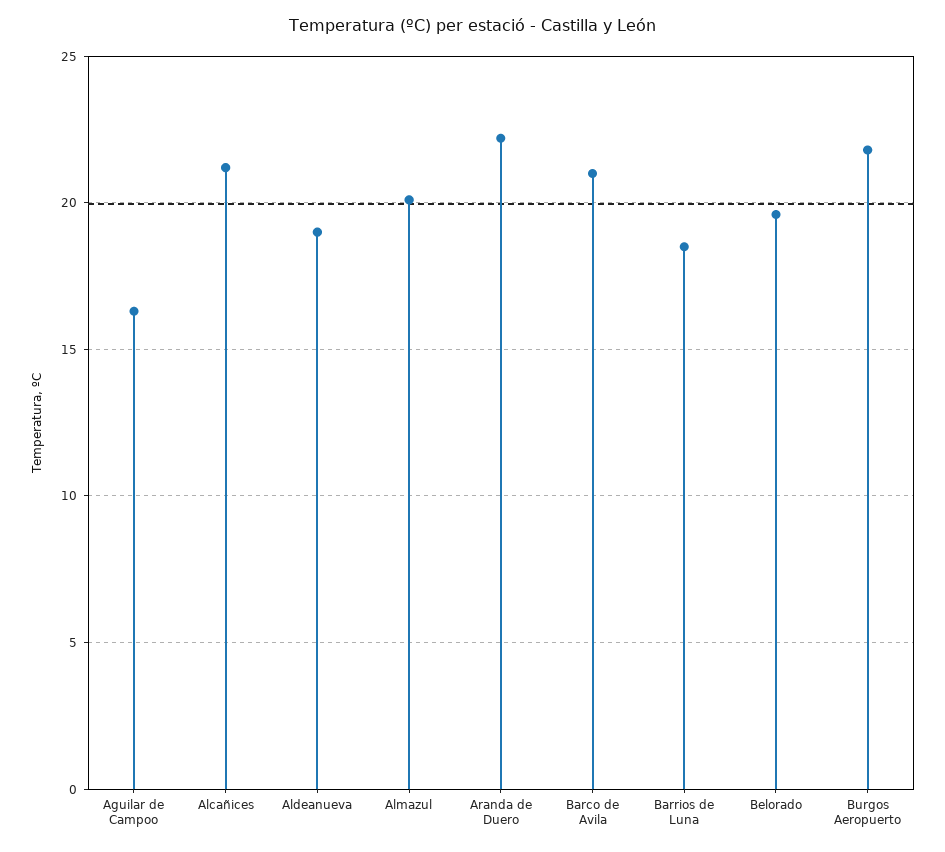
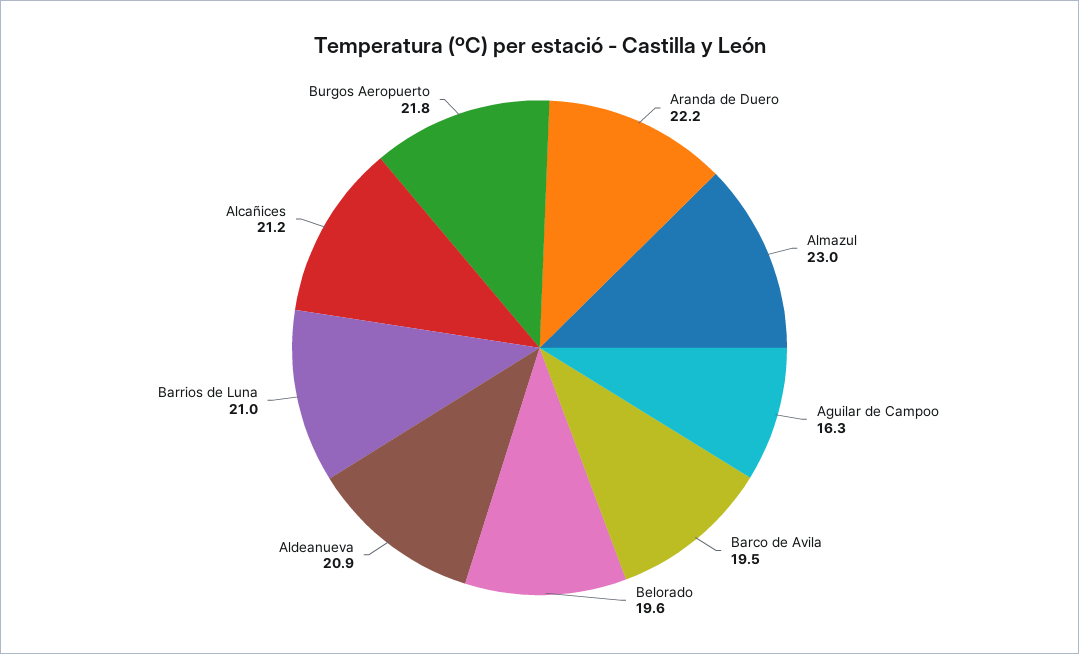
Aldeanueva: 19 -> 20.9
Almazul: 20 -> 23
Barco de Avila: 21 -> 19.5
Barrios de Luna: 18.5 -> 21

